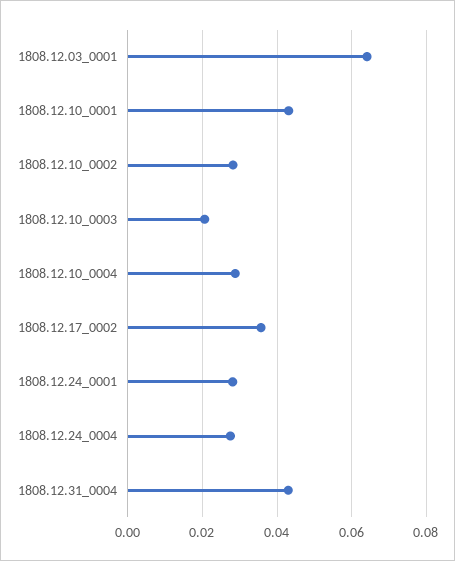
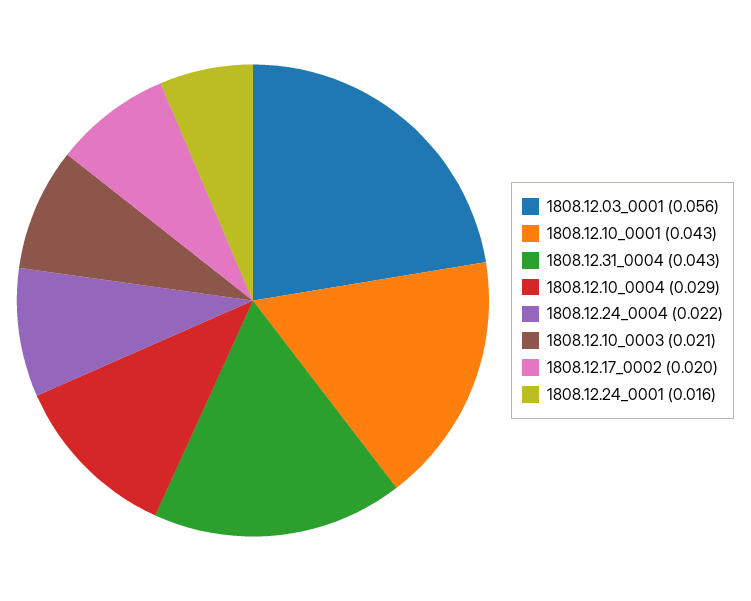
1808.12.03_0001: 0.064 -> 0.056
1808.12.10_0002: 0.028 -> none
1808.12.17_0002: 0.036 -> 0.02
1808.12.24_0001: 0.028 -> 0.016
1808.12.24_0004: 0.028 -> 0.022

